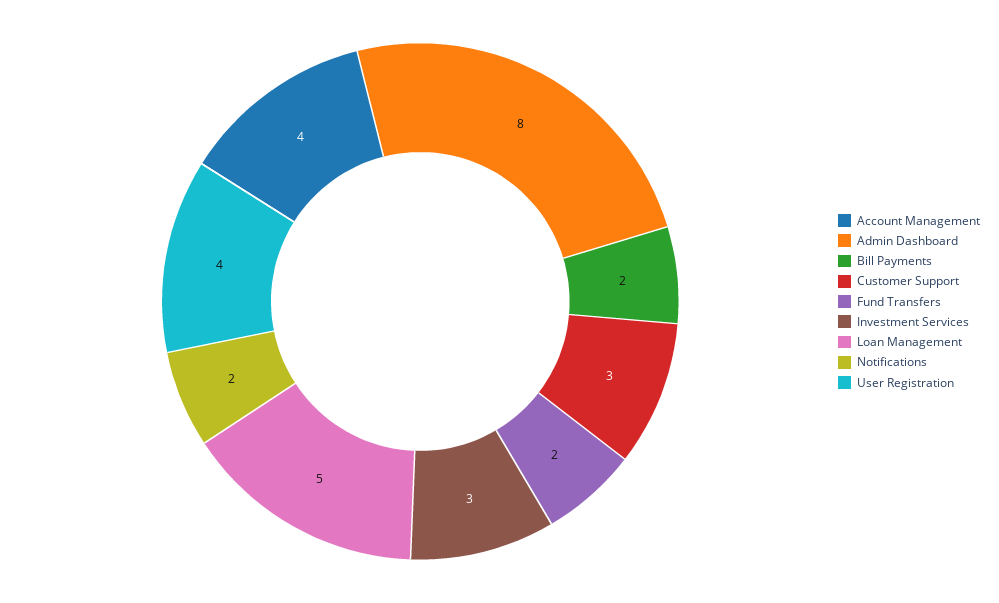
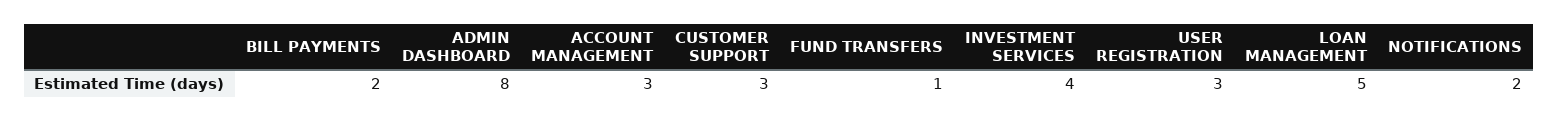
Account Management: 4 -> 3
Fund Transfers: 2 -> 1
Investment Services: 3 -> 4
User Registration: 4 -> 3

